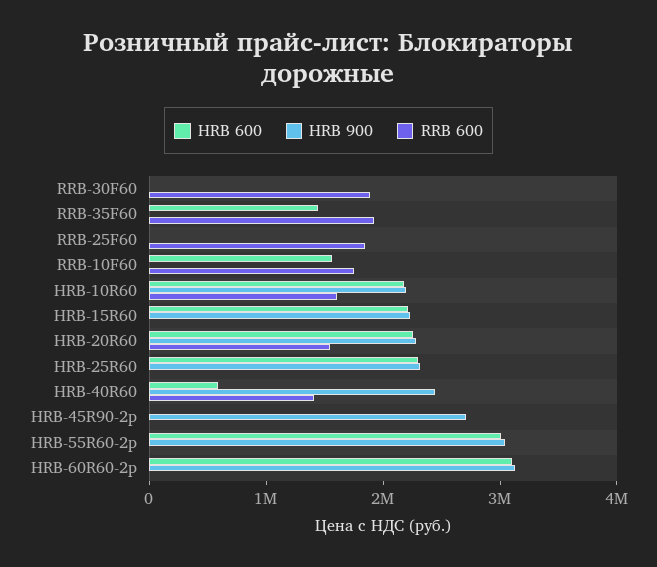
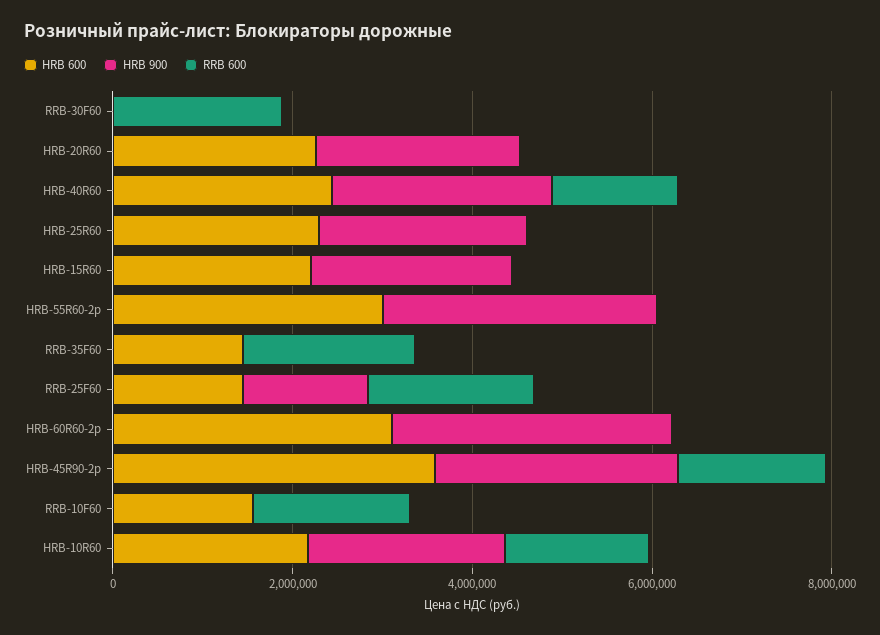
HRB 600, RRB-25F60: 0 -> 1500000
HRB 900, RRB-25F60: 0 -> 1500000
RRB 600, HRB-20R60: 1600000 -> 0
HRB 600, HRB-40R60: 600000 -> 2500000
HRB 600, HRB-45R90-2p: 0 -> 3500000
RRB 600, HRB-45R90-2p: 0 -> 1500000

